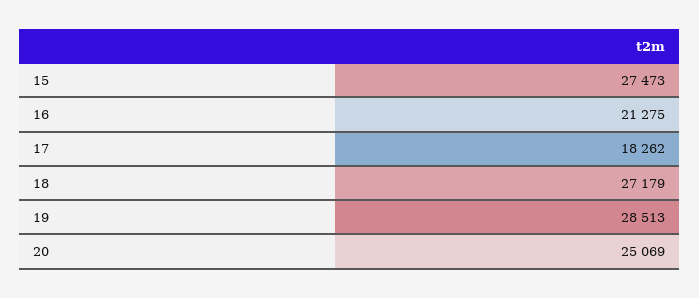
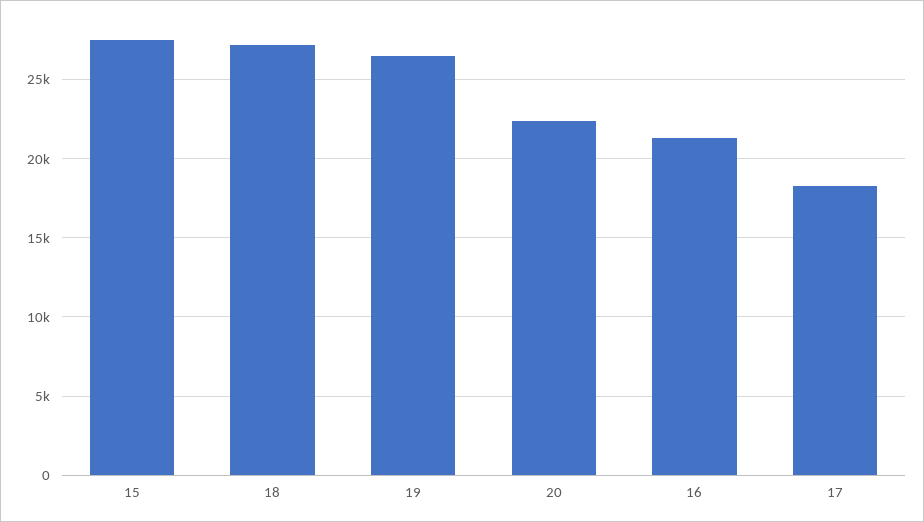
19: 28513 -> 26500
20: 25069 -> 22500

